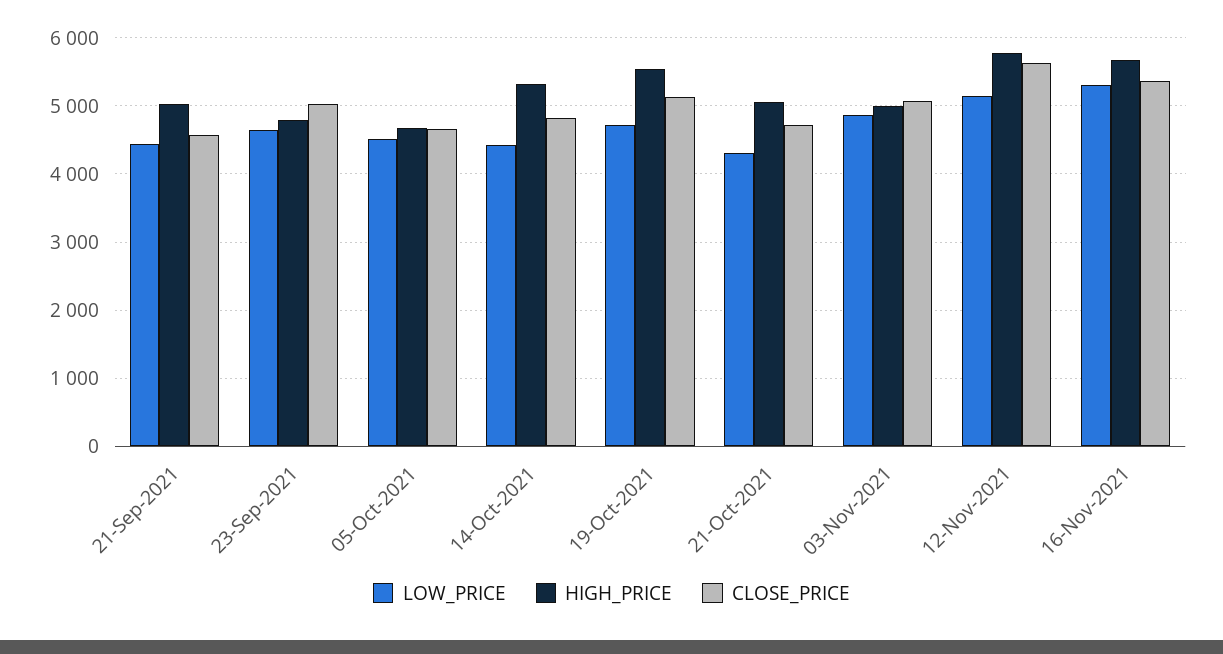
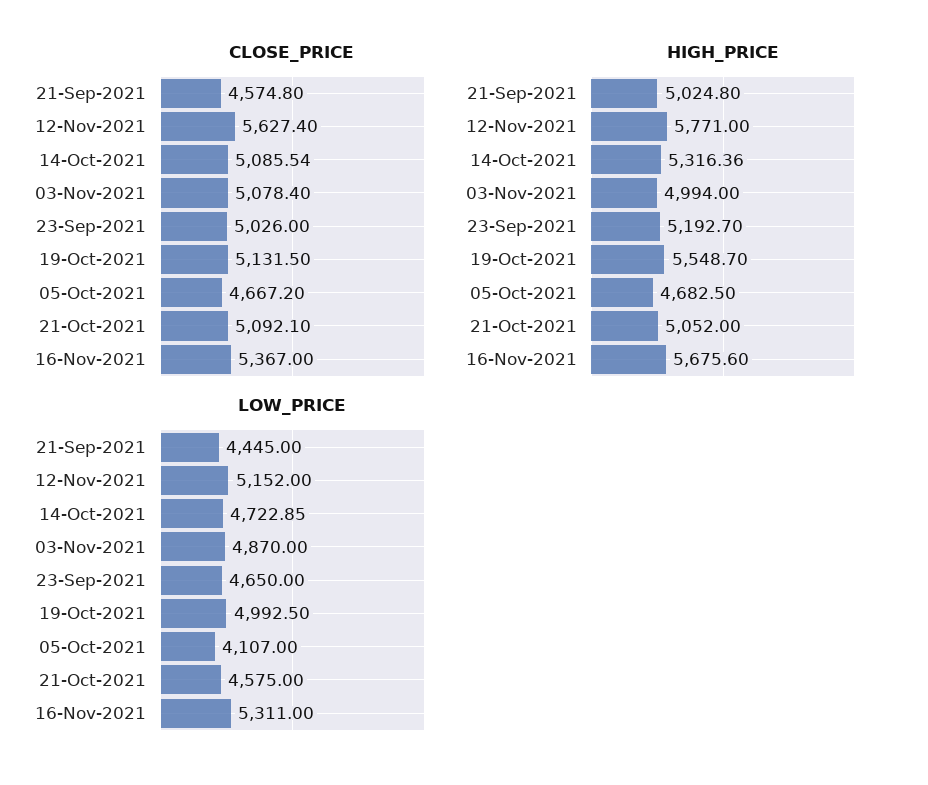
HIGH_PRICE, 23-Sep-2021: 4800 -> 5192.7
LOW_PRICE, 05-Oct-2021: 4500 -> 4107
LOW_PRICE, 14-Oct-2021: 4400 -> 4722.85
CLOSE_PRICE, 14-Oct-2021: 4800 -> 5085.54
LOW_PRICE, 19-Oct-2021: 4700 -> 4992.5
LOW_PRICE, 21-Oct-2021: 4300 -> 4575
CLOSE_PRICE, 21-Oct-2021: 4700 -> 5092.1

